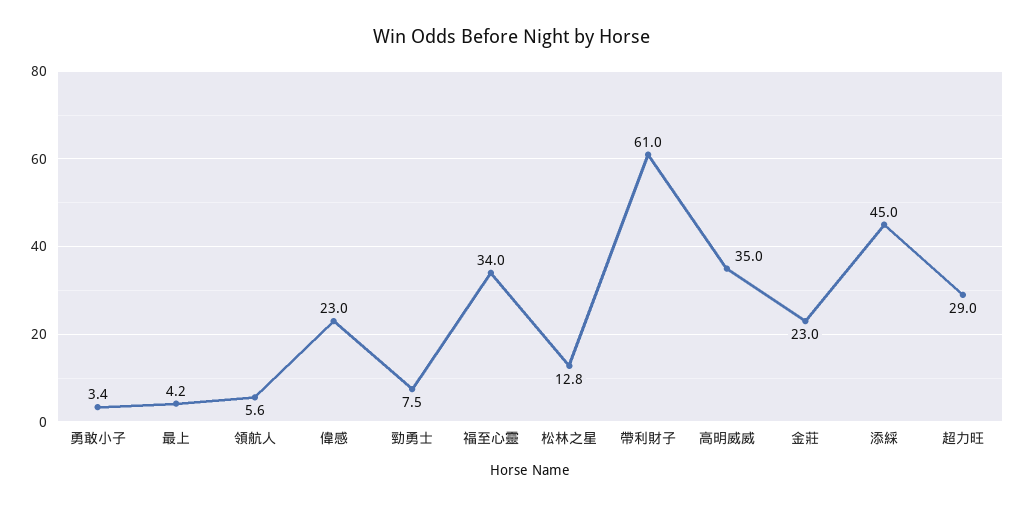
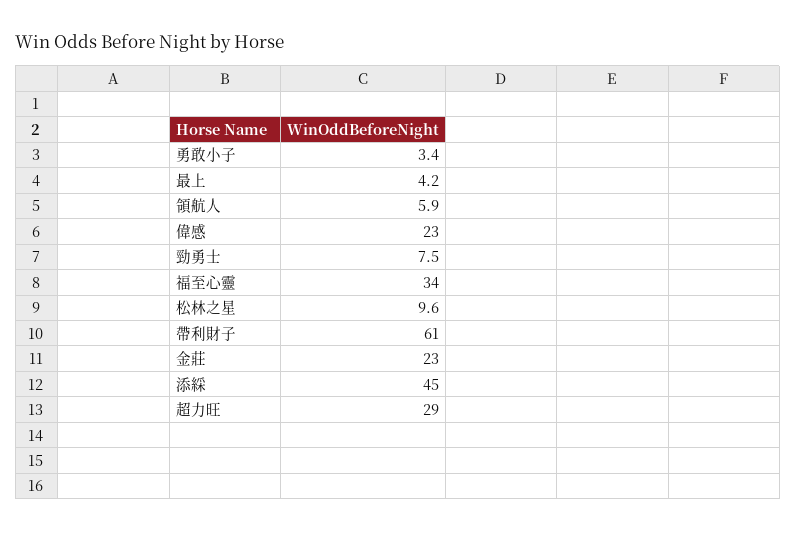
領航人: 5.6 -> 5.9
松林之星: 12.8 -> 9.6
高明威威: 35 -> none

